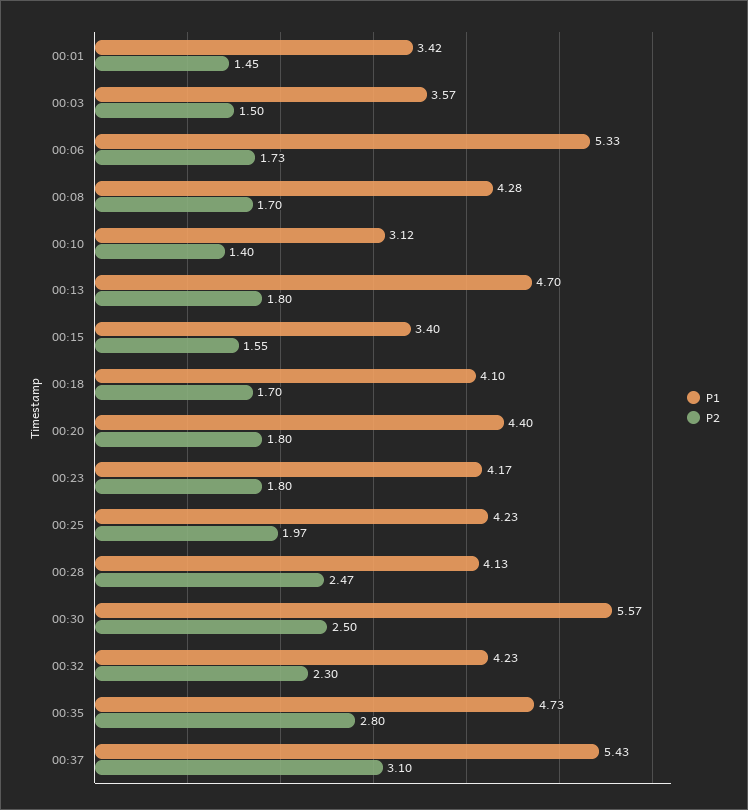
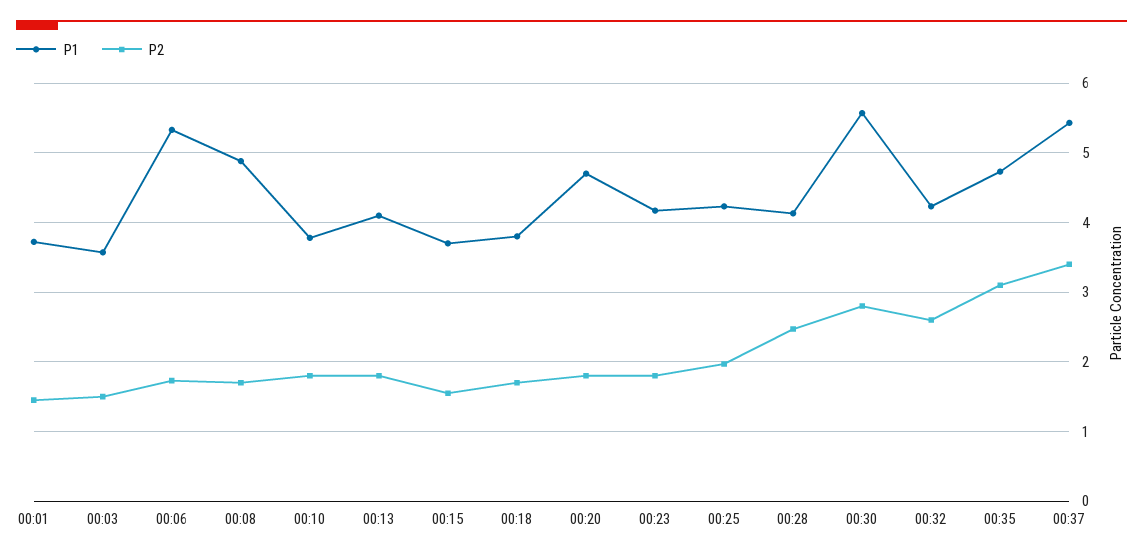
P1, 00:01: 3.42 -> 3.7
P1, 00:08: 4.28 -> 4.9
P1, 00:10: 3.12 -> 3.8
P2, 00:10: 1.4 -> 1.8
P1, 00:13: 4.7 -> 4.1
P1, 00:15: 3.4 -> 3.7
P1, 00:18: 4.1 -> 3.8
P1, 00:20: 4.4 -> 4.7
P2, 00:30: 2.5 -> 2.8
P2, 00:32: 2.3 -> 2.6
P2, 00:35: 2.8 -> 3.1
P2, 00:37: 3.1 -> 3.4

